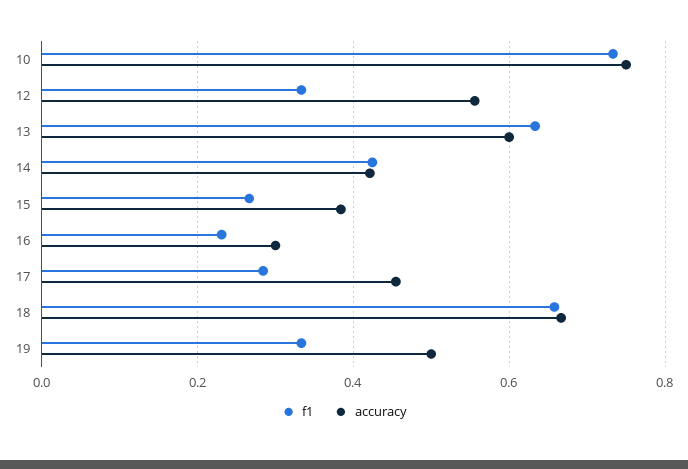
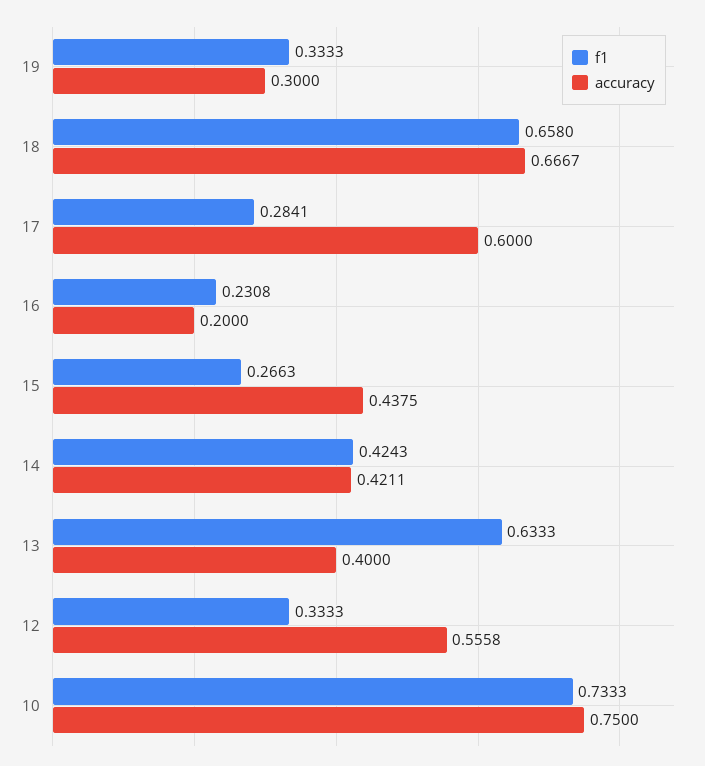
accuracy, 13: 0.6 -> 0.4
accuracy, 15: 0.38 -> 0.4375
accuracy, 16: 0.3 -> 0.2
accuracy, 17: 0.46 -> 0.6
accuracy, 19: 0.5 -> 0.3

